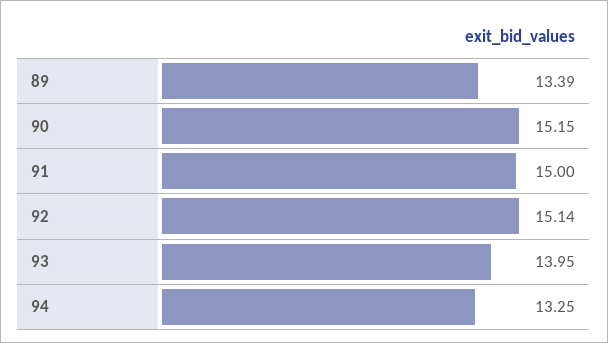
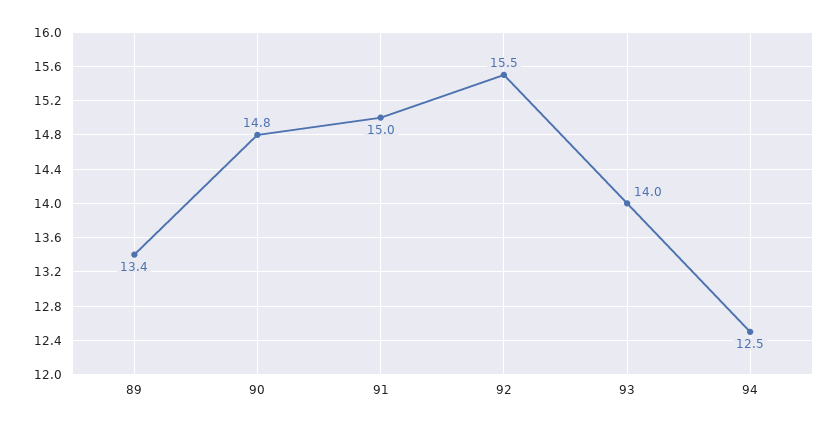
90: 15.15 -> 14.8
92: 15.14 -> 15.5
94: 13.25 -> 12.5

